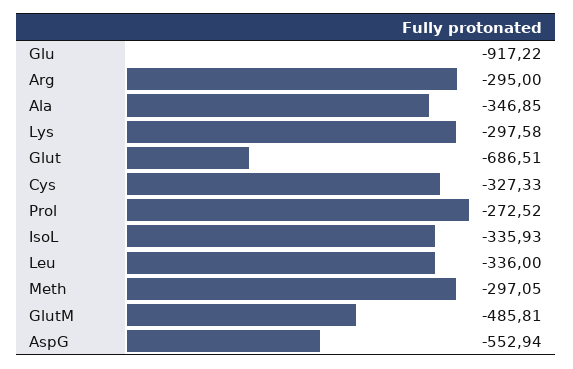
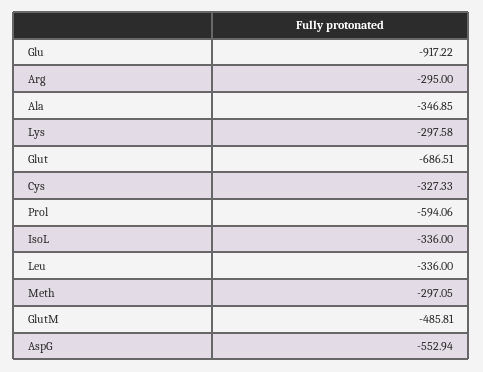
Prol: -272.52 -> -594.06
IsoL: -335.93 -> -336

